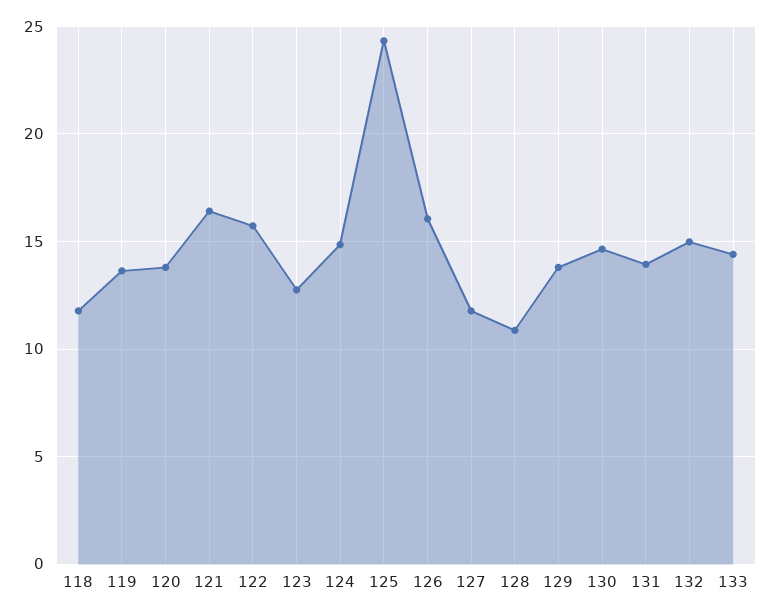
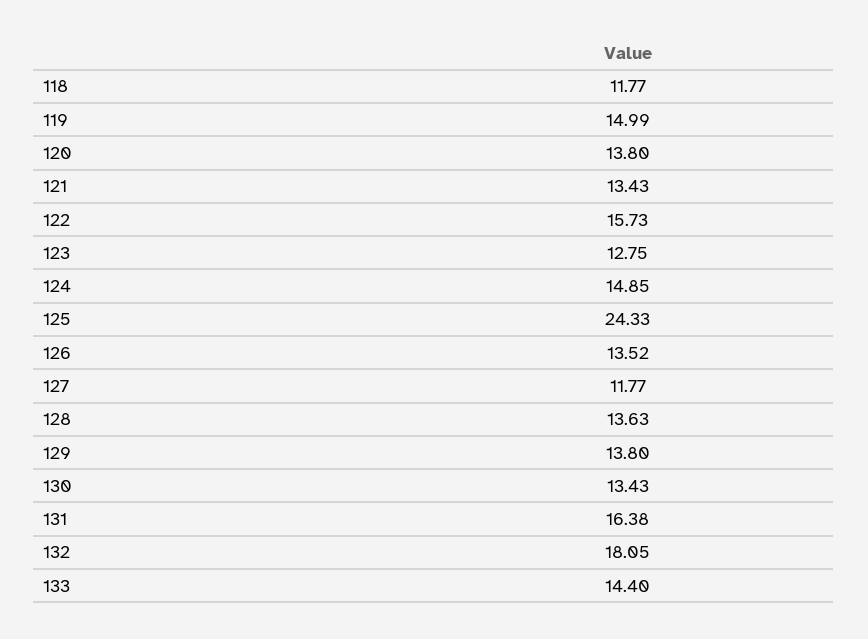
119: 13.5 -> 14.99
121: 16.5 -> 13.43
126: 16 -> 13.52
128: 11 -> 13.63
130: 14.5 -> 13.43
131: 14 -> 16.38
132: 15 -> 18.05

